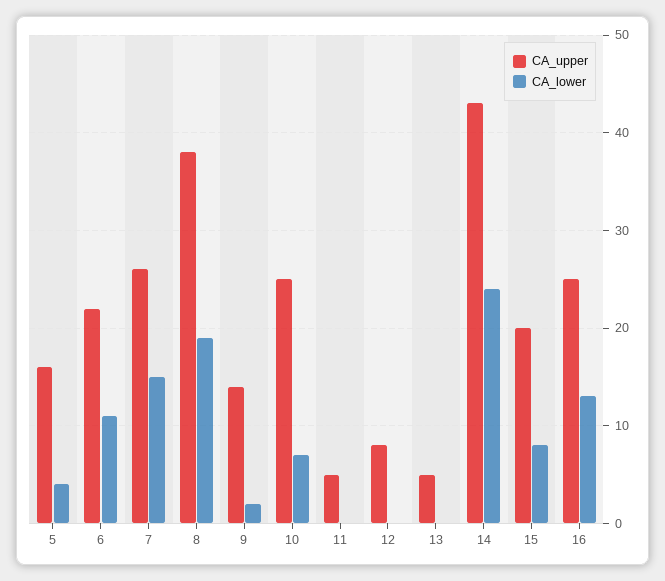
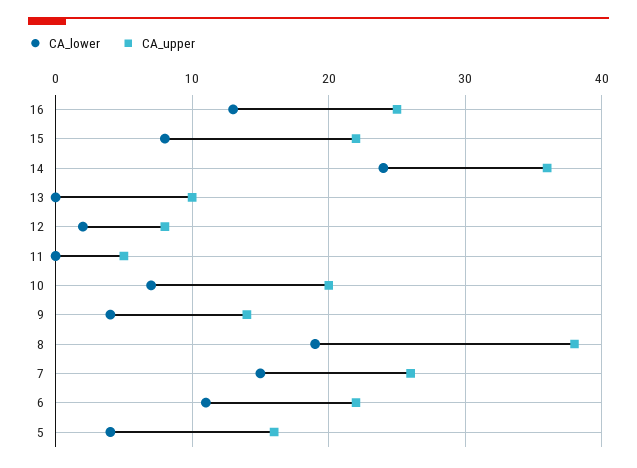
CA_lower, 9: 2 -> 4
CA_upper, 10: 25 -> 20
CA_lower, 12: 0 -> 2
CA_upper, 13: 5 -> 10
CA_upper, 14: 43 -> 36
CA_upper, 15: 20 -> 22

